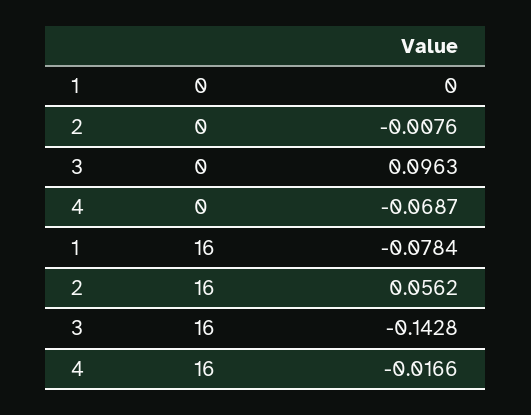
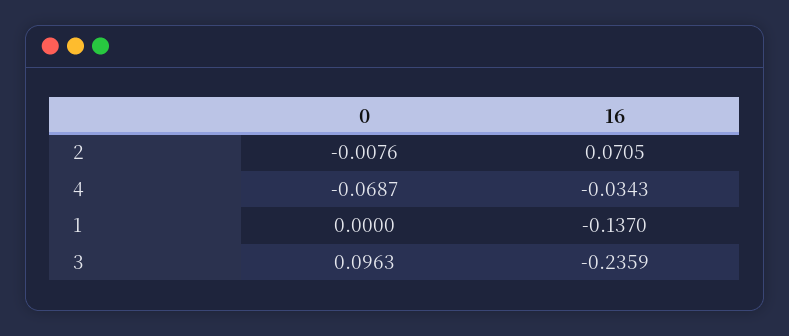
1, 16: -0.0784 -> -0.137
2, 16: 0.0562 -> 0.0705
3, 16: -0.1428 -> -0.2359
4, 16: -0.0166 -> -0.0343

